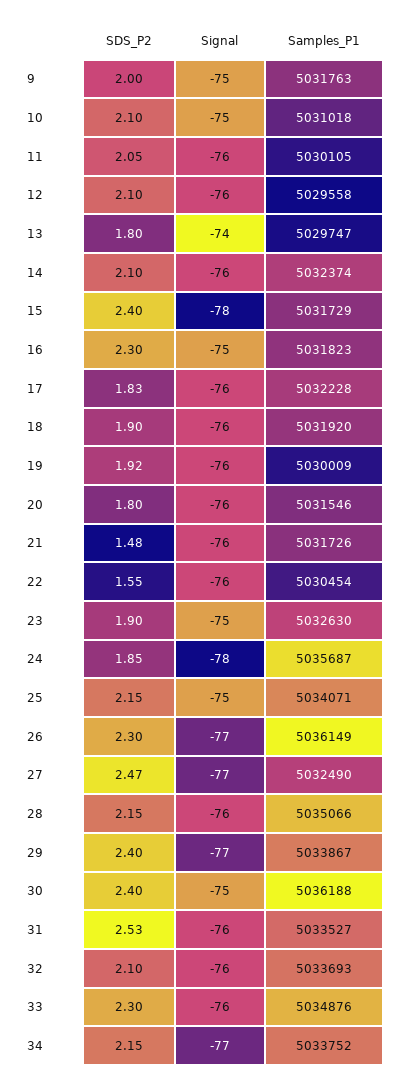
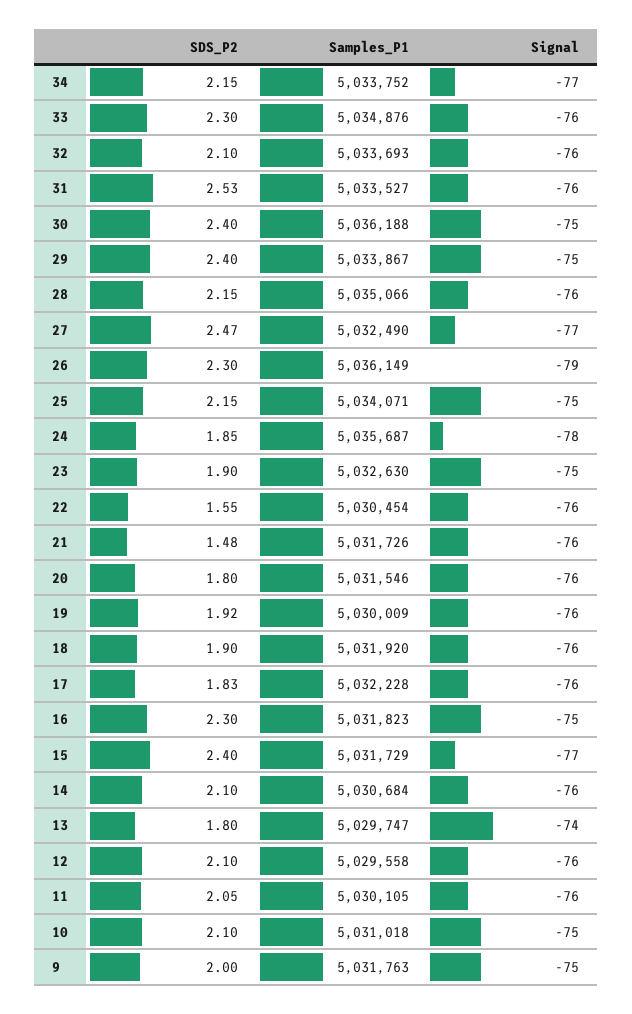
Samples_P1, 14: 5032374 -> 5030684
Signal, 15: -78 -> -77
Signal, 26: -77 -> -79
Signal, 29: -77 -> -75

